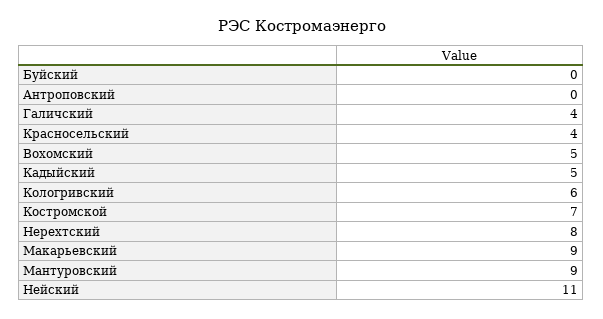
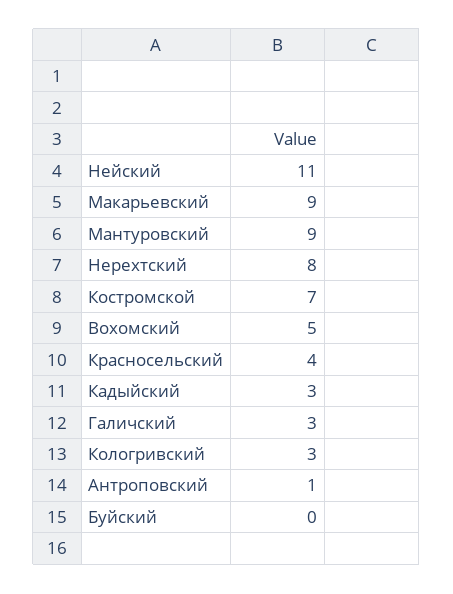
Антроповский: 0 -> 1
Галичский: 4 -> 3
Кадыйский: 5 -> 3
Кологривский: 6 -> 3

